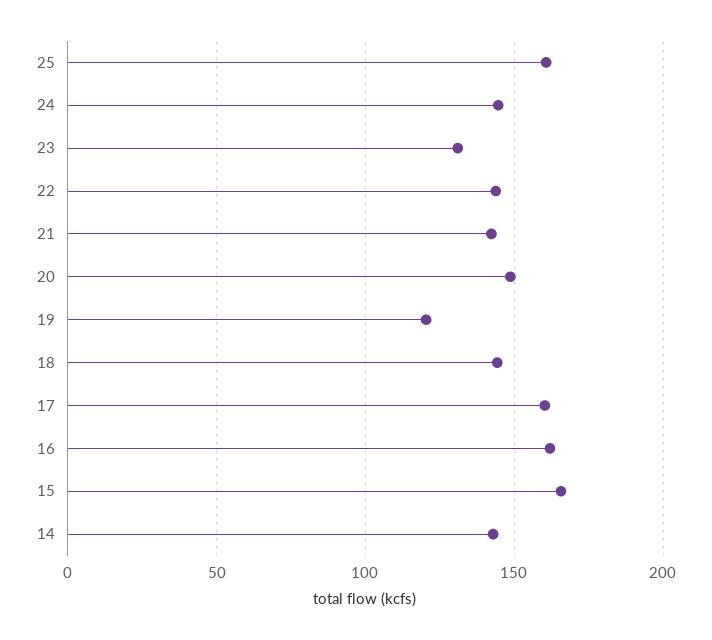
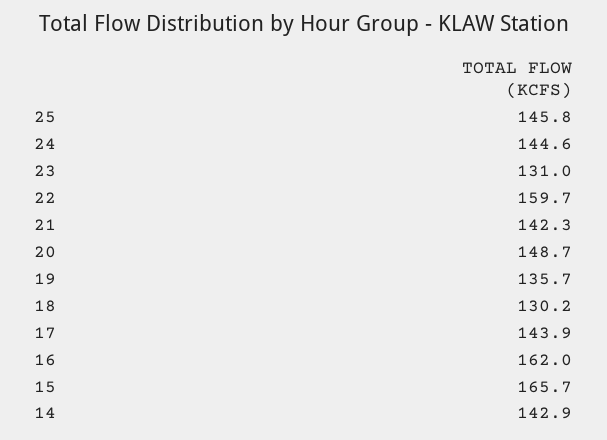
25: 160 -> 145.8
22: 145 -> 159.7
19: 120 -> 135.7
18: 145 -> 130.2
17: 160 -> 143.9

